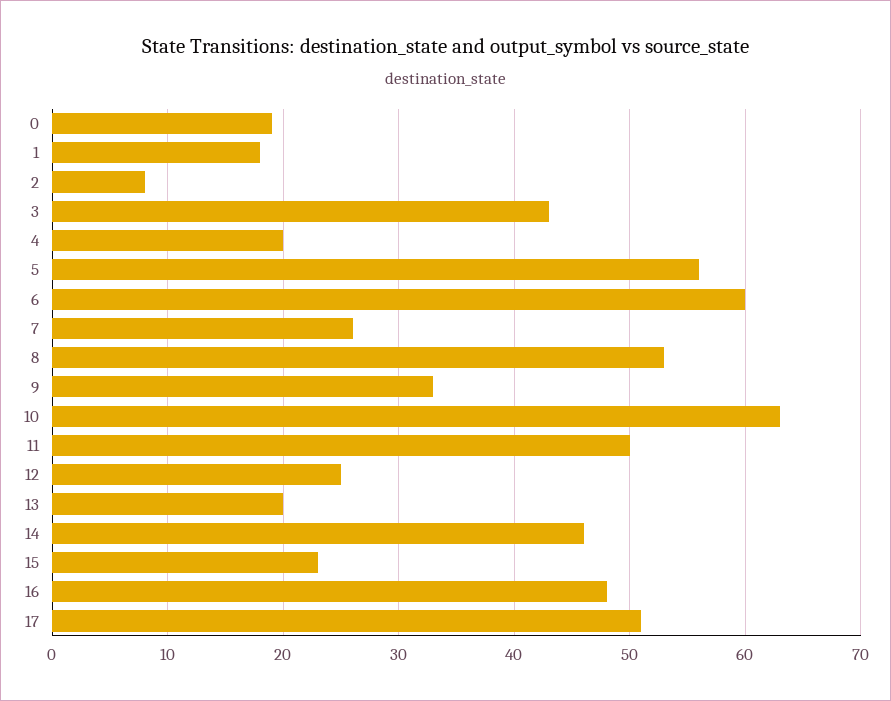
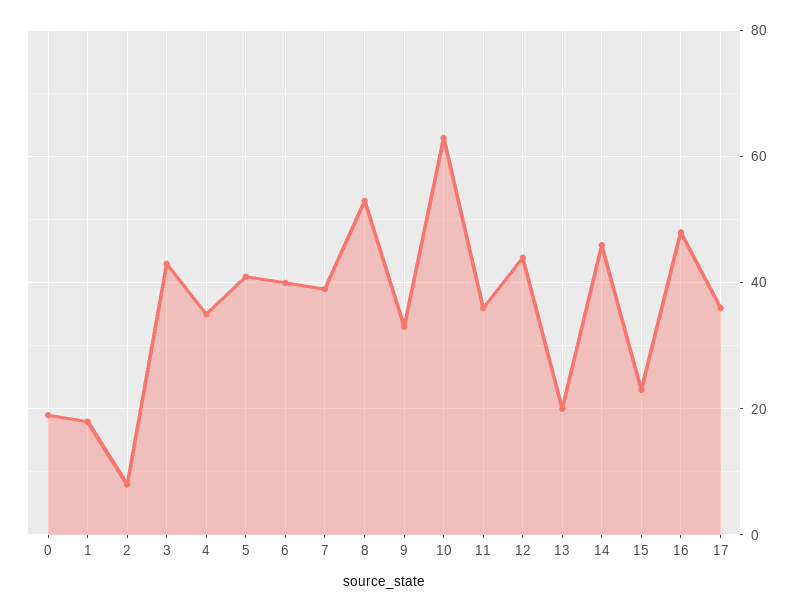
4: 20 -> 35
5: 56 -> 40
6: 60 -> 40
7: 26 -> 40
11: 50 -> 35
12: 25 -> 45
17: 51 -> 35

